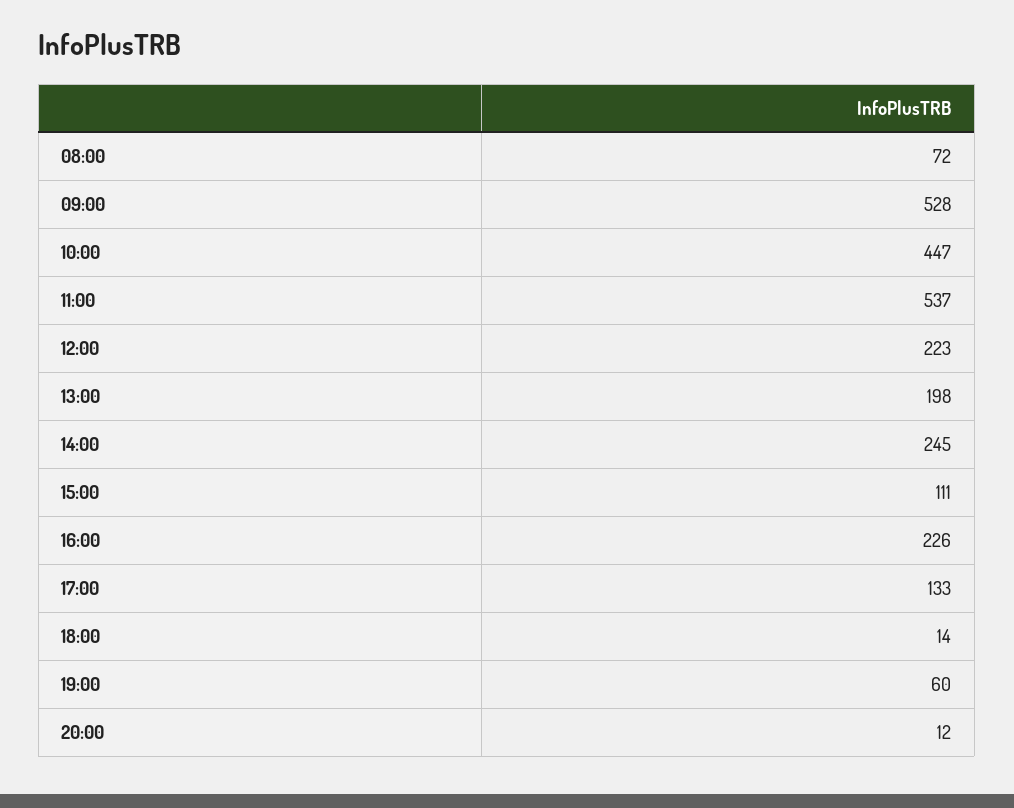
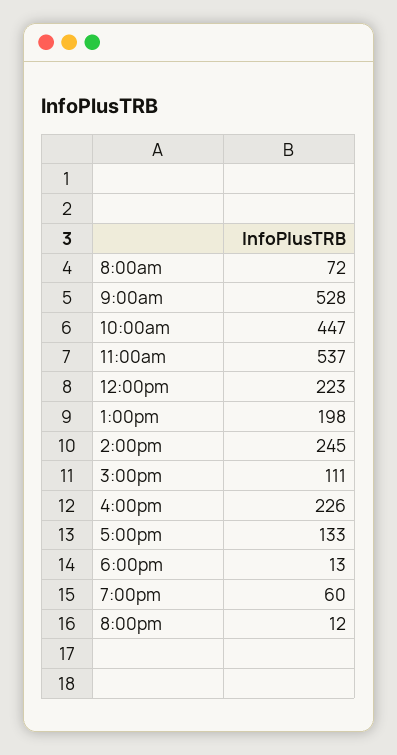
18:00: 14 -> 13

